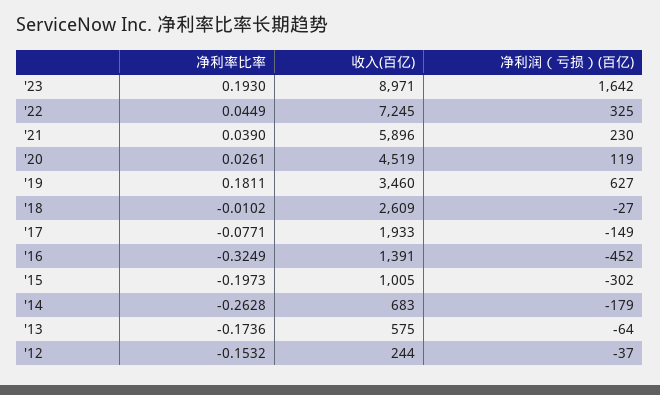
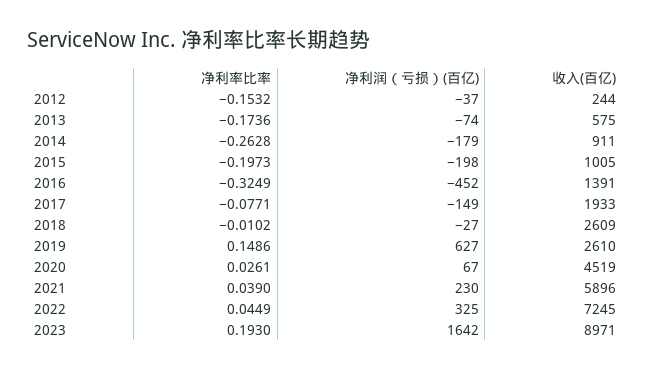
净利润（亏损）(百亿), '20: 119 -> 67
净利率比率, '19: 0.1811 -> 0.1486
收入(百亿), '19: 3460 -> 2610
净利润（亏损）(百亿), '15: -302 -> -198
收入(百亿), '14: 683 -> 911
净利润（亏损）(百亿), '13: -64 -> -74

